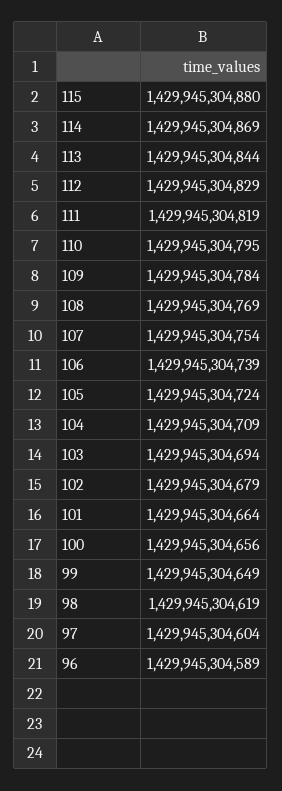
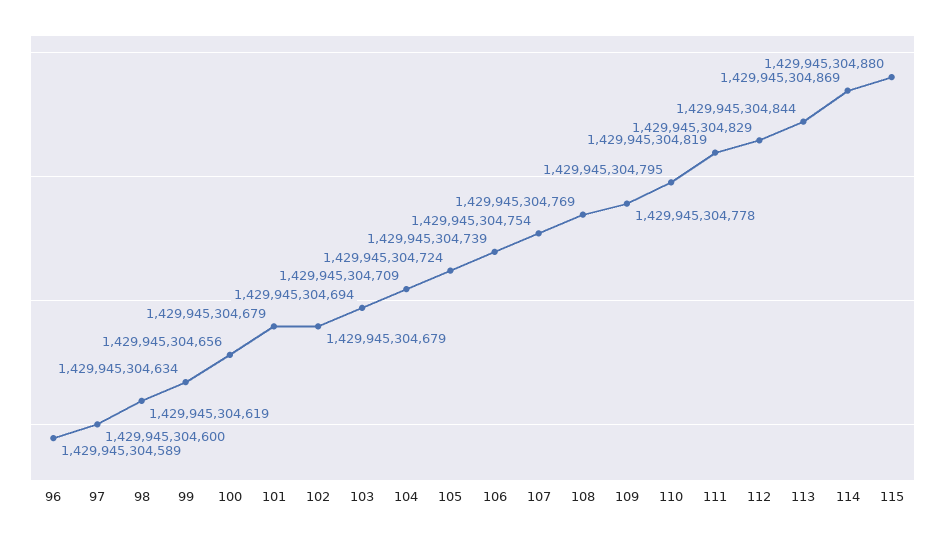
109: 1429945304784 -> 1429945304778
101: 1429945304664 -> 1429945304679
99: 1429945304649 -> 1429945304634
97: 1429945304604 -> 1429945304600

